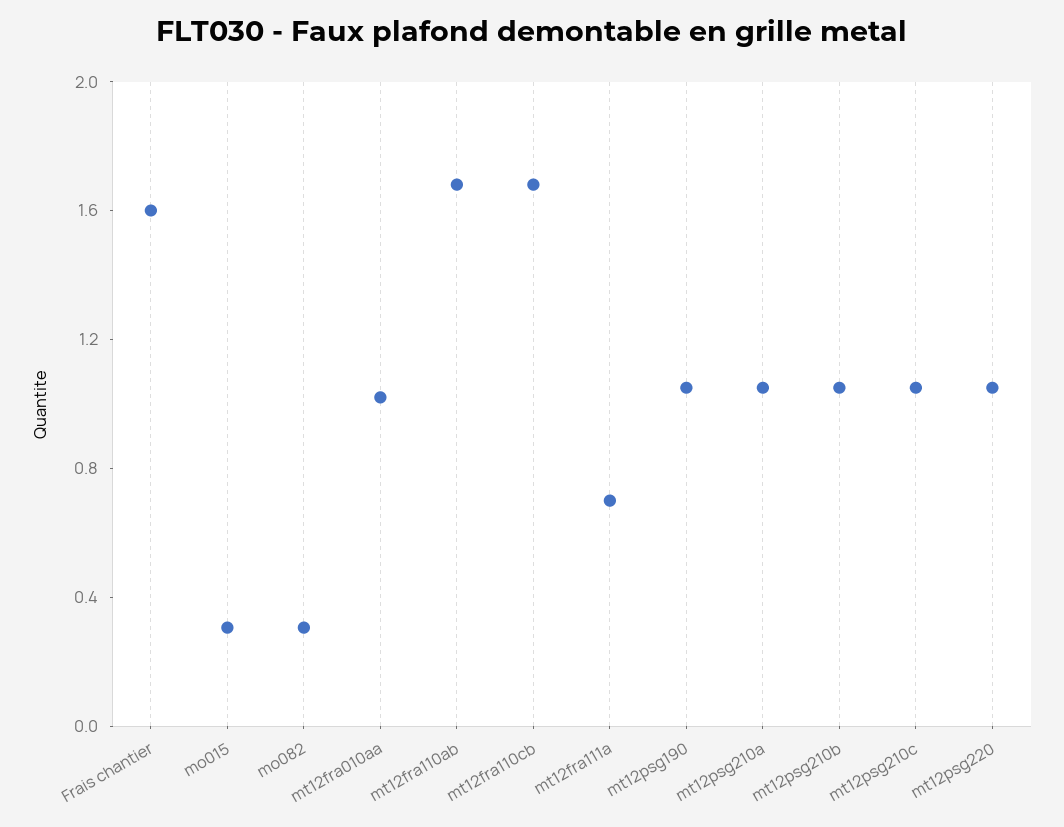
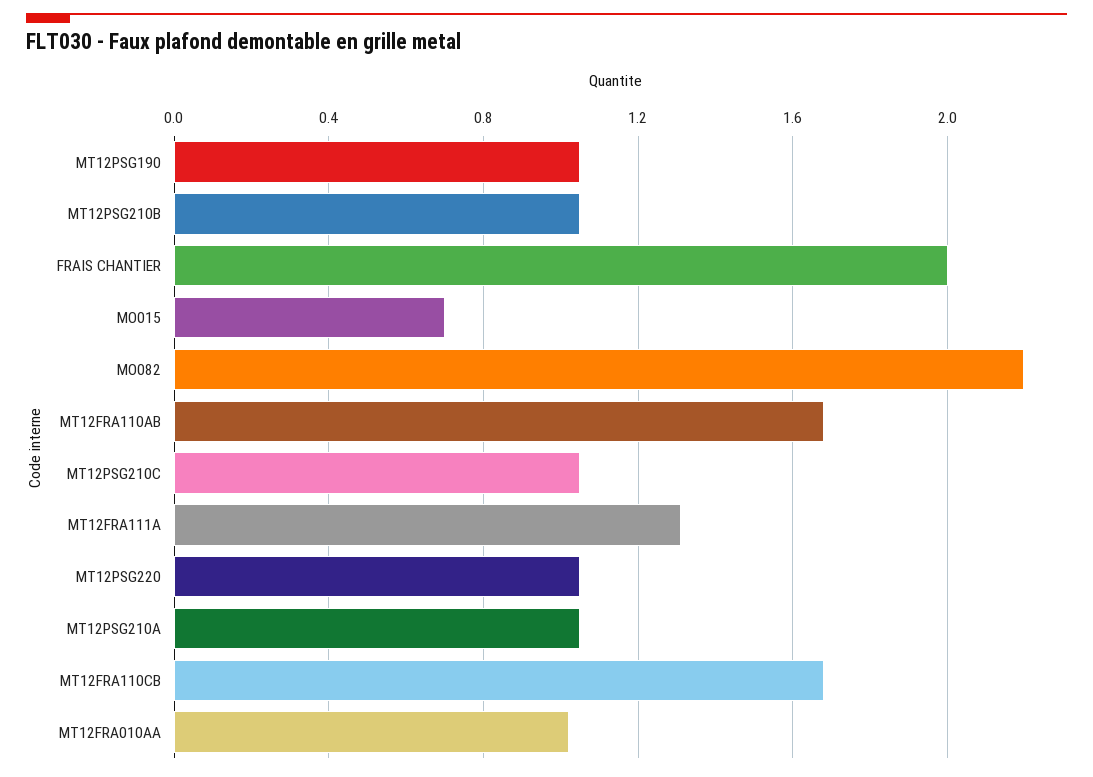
Frais chantier: 1.6 -> 2
mo015: 0.3 -> 0.7
mo082: 0.3 -> 2.2
mt12fra111a: 0.7 -> 1.3

